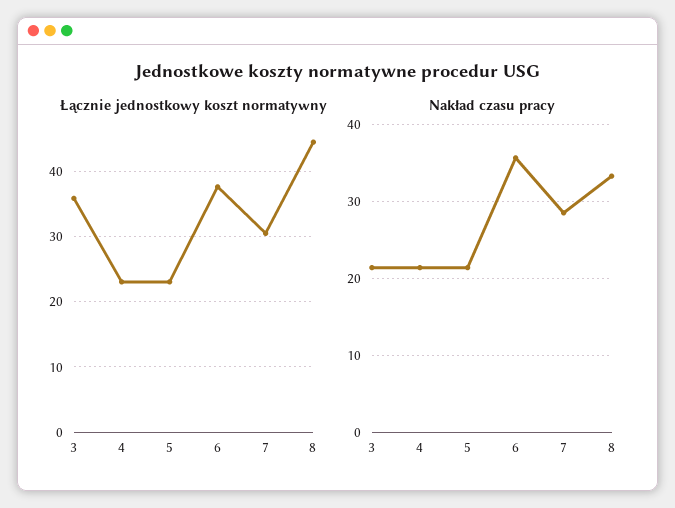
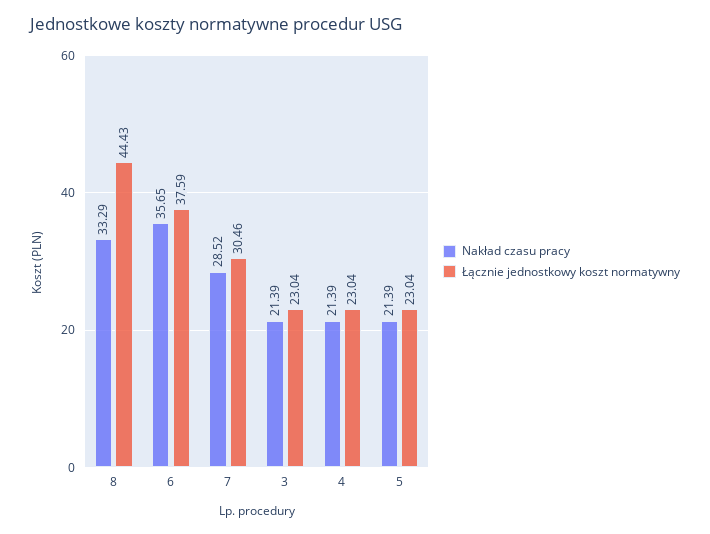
Łącznie jednostkowy koszt normatywny, 3: 36 -> 23.04

